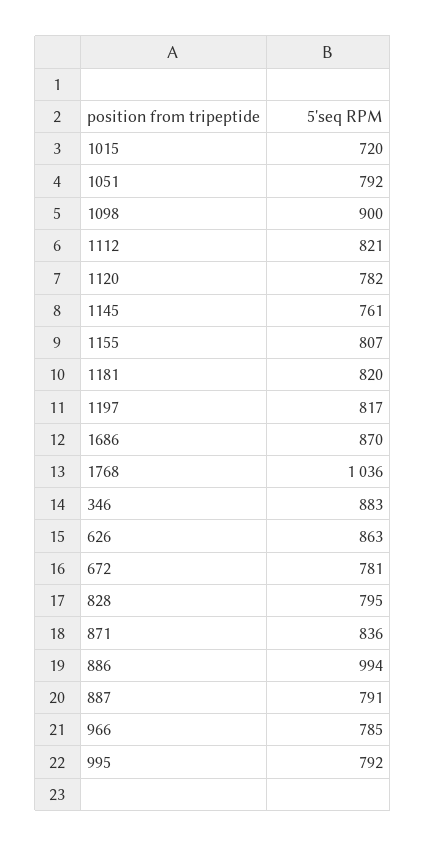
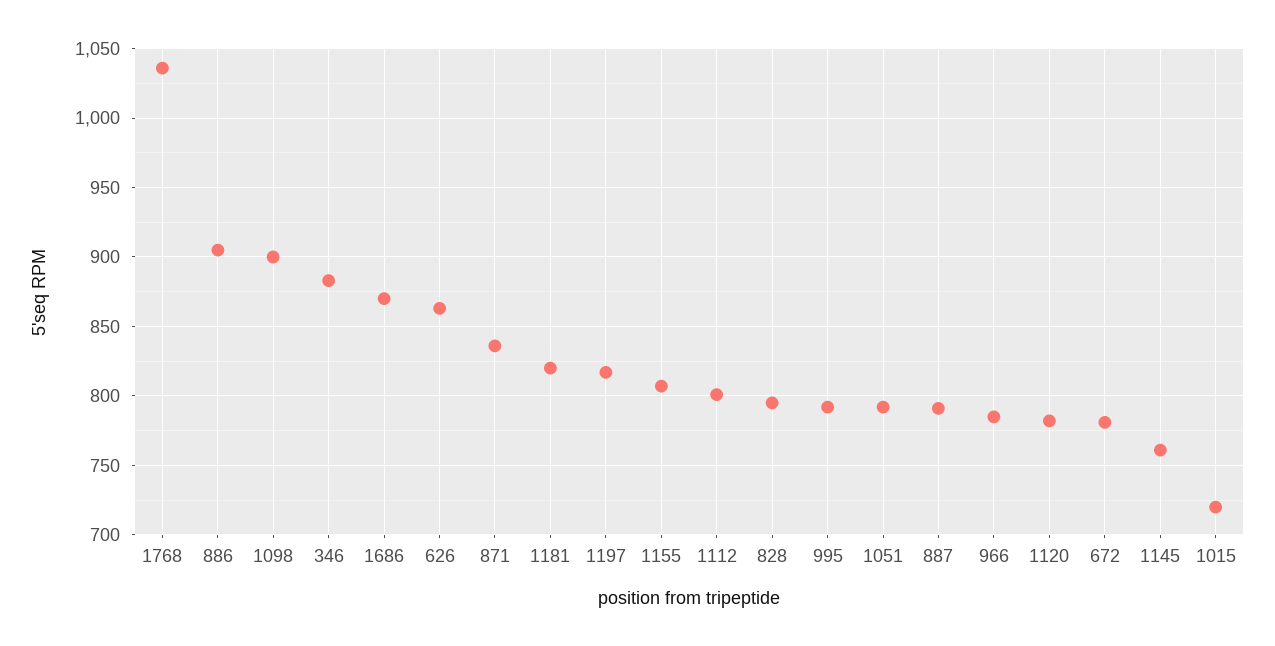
1112: 821 -> 800
886: 994 -> 905

